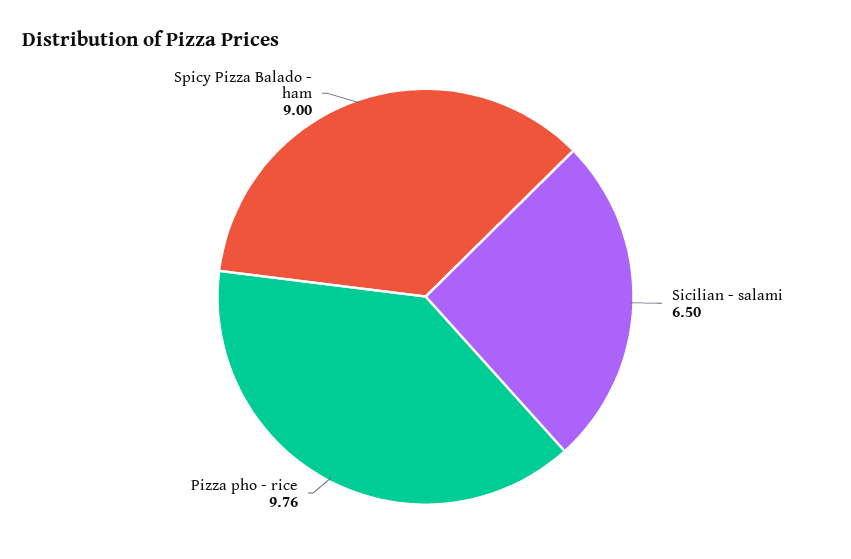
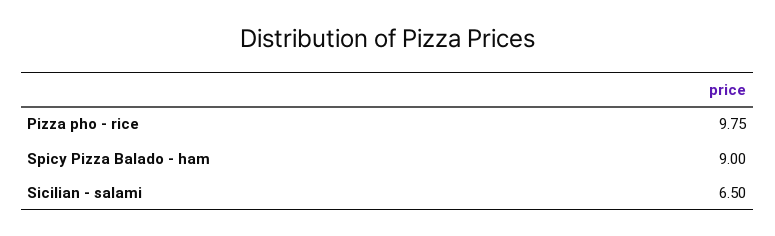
Pizza pho - rice: 9.76 -> 9.75

